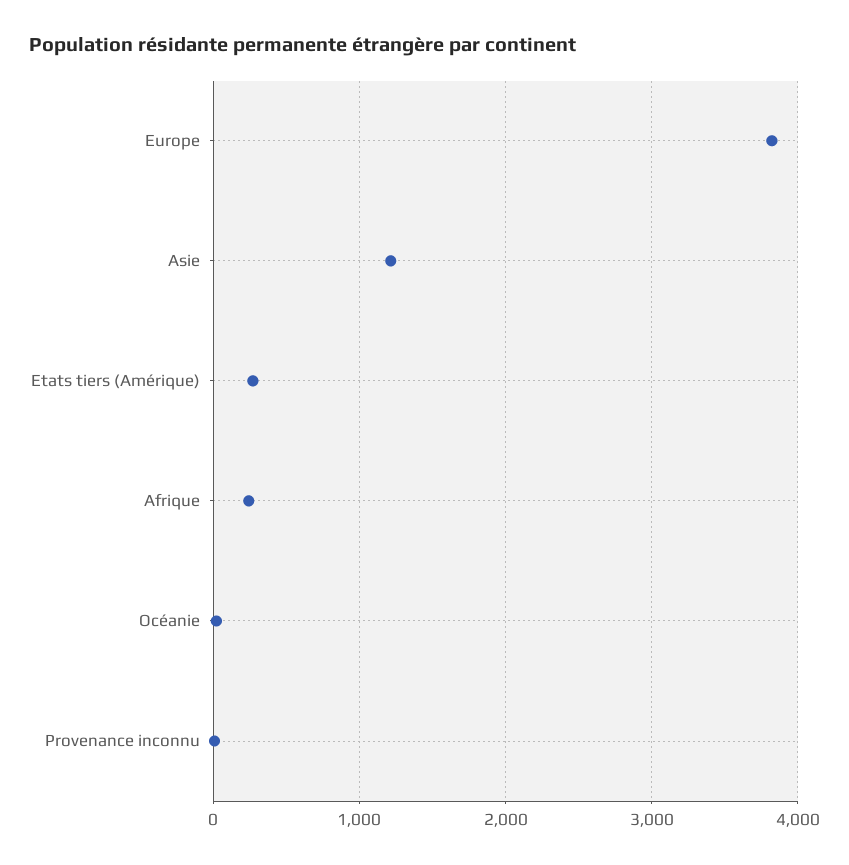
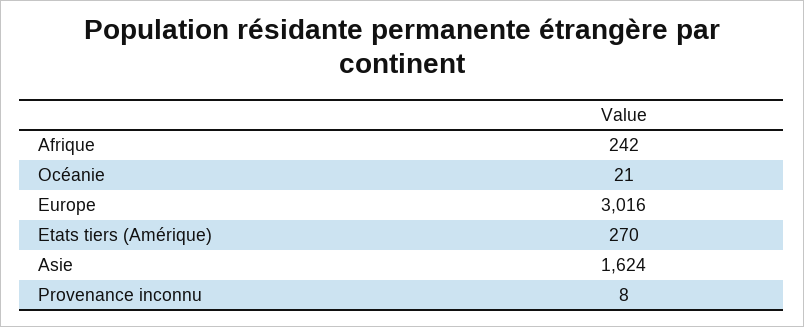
Europe: 3800 -> 3016
Asie: 1200 -> 1624

